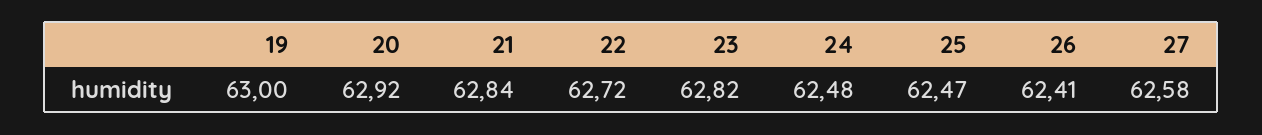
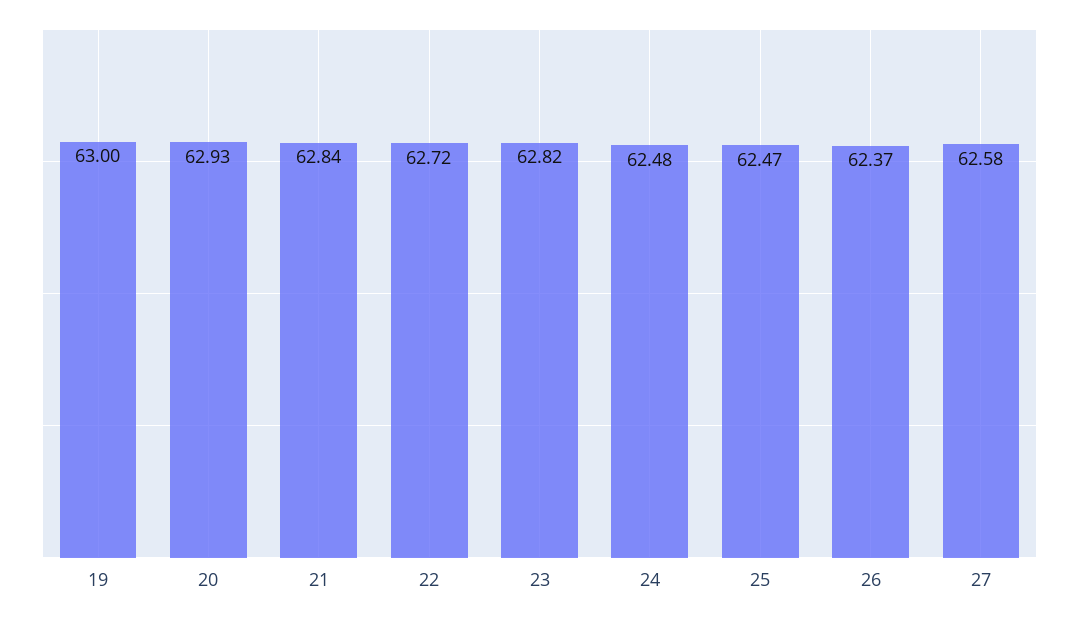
20: 62.92 -> 62.93
26: 62.41 -> 62.37

